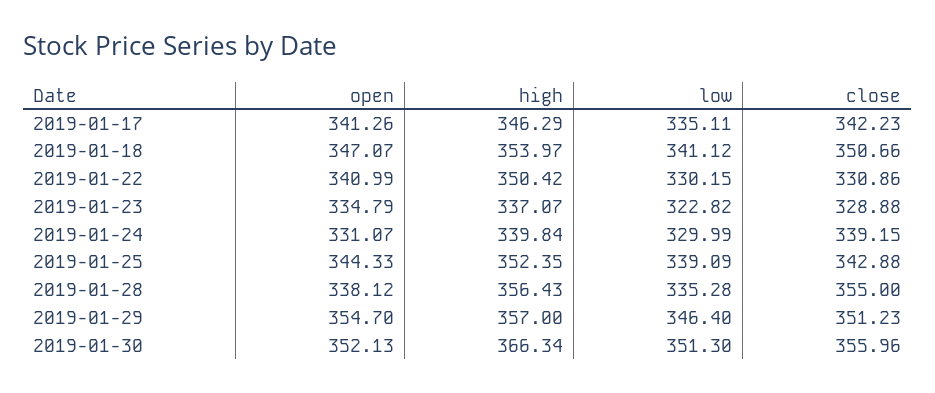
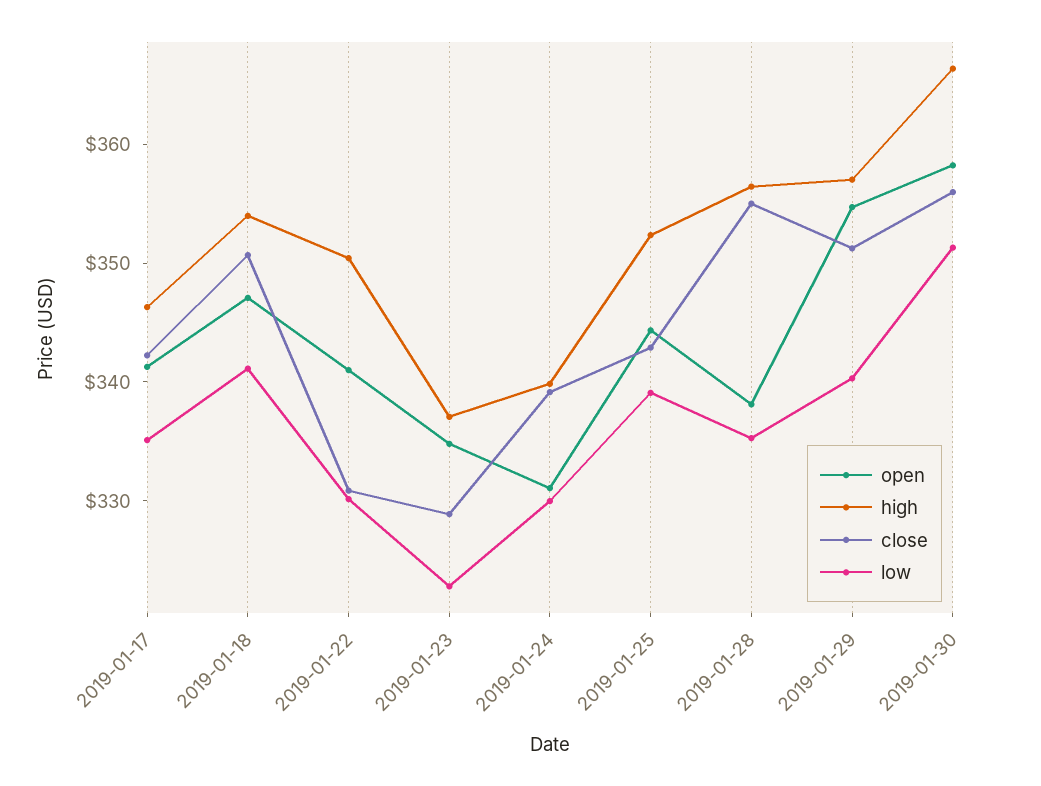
low, 2019-01-29: 346.4 -> 340
open, 2019-01-30: 352.13 -> 358

